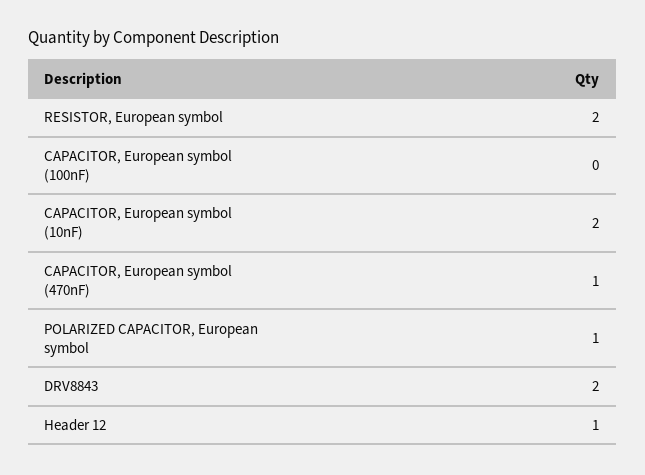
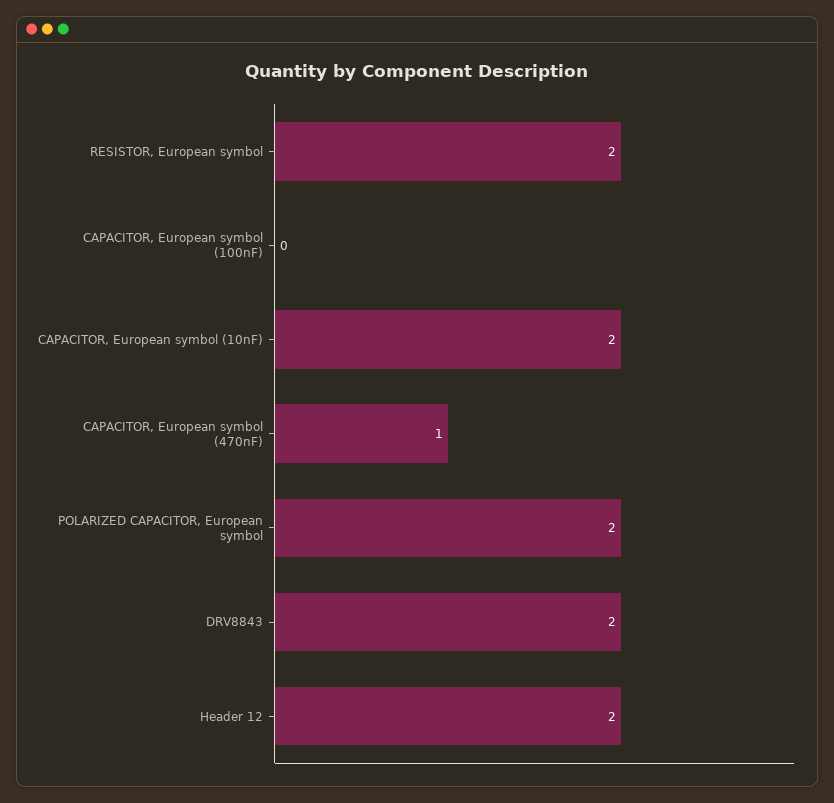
POLARIZED CAPACITOR, European symbol: 1 -> 2
Header 12: 1 -> 2

